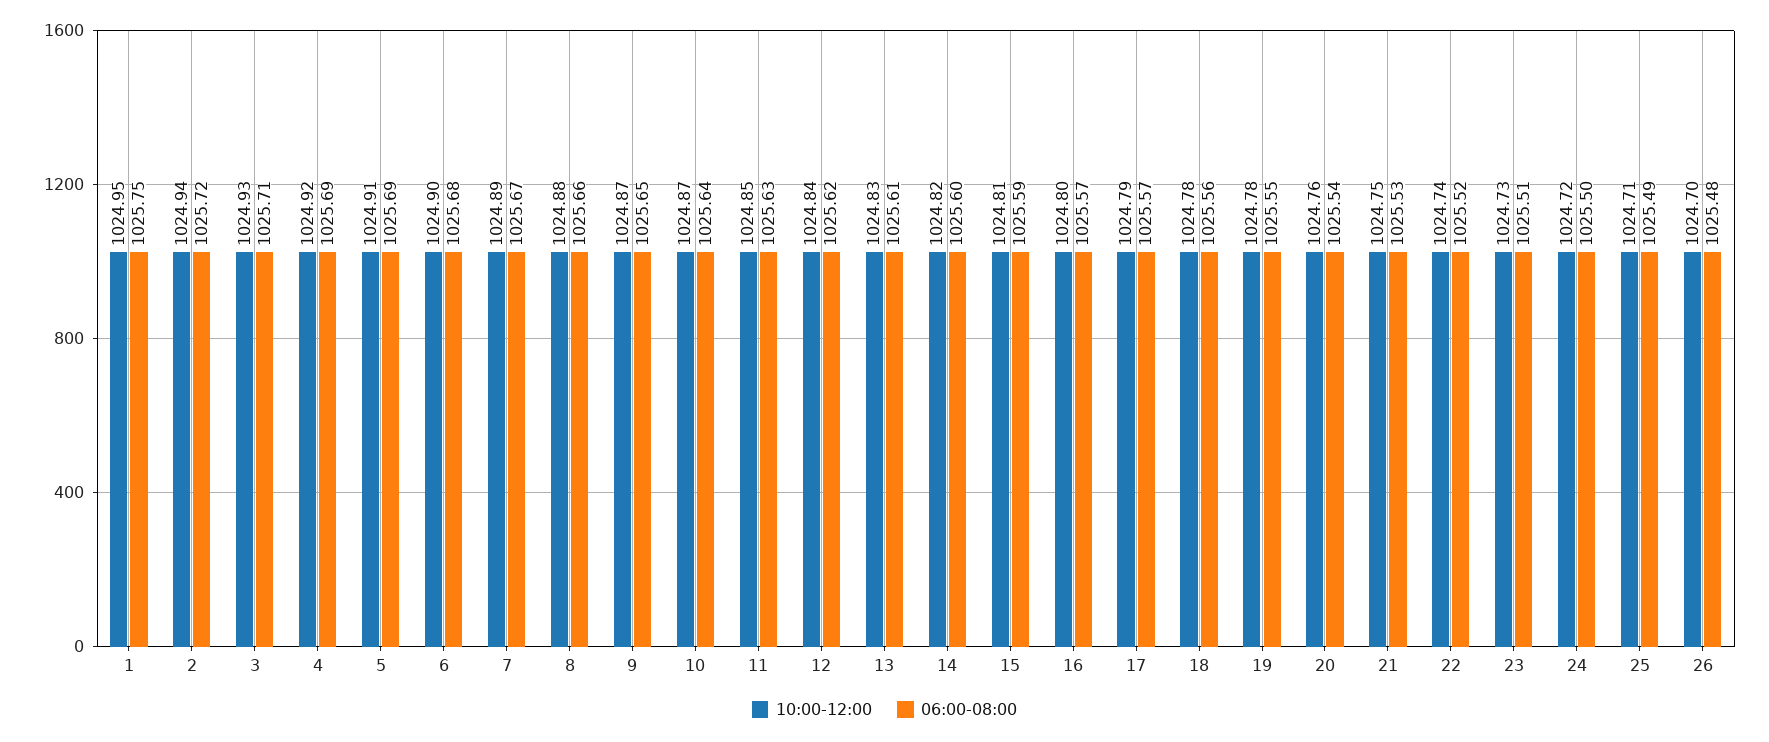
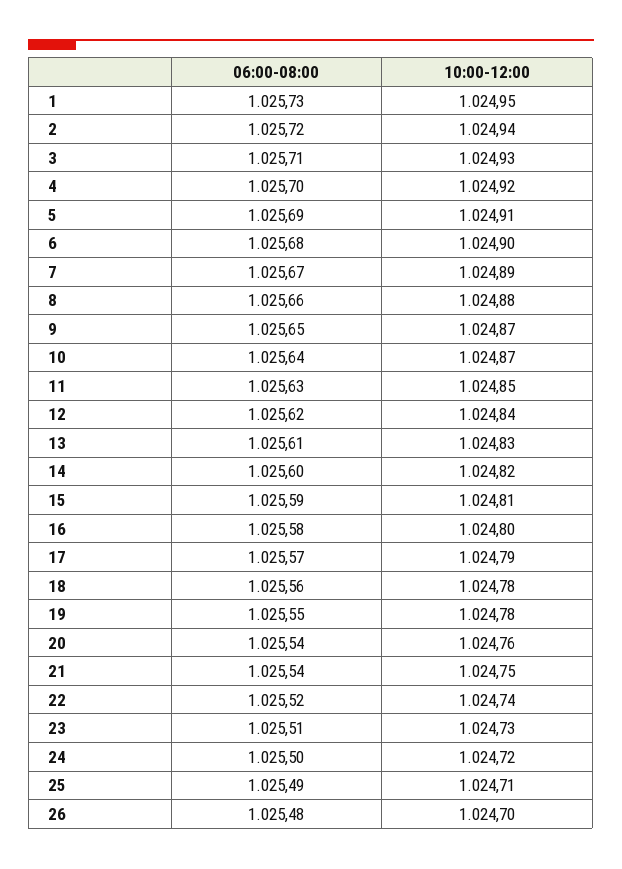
06:00-08:00, 1: 1025.75 -> 1025.73
06:00-08:00, 4: 1025.69 -> 1025.7
06:00-08:00, 16: 1025.57 -> 1025.58
06:00-08:00, 21: 1025.53 -> 1025.54

